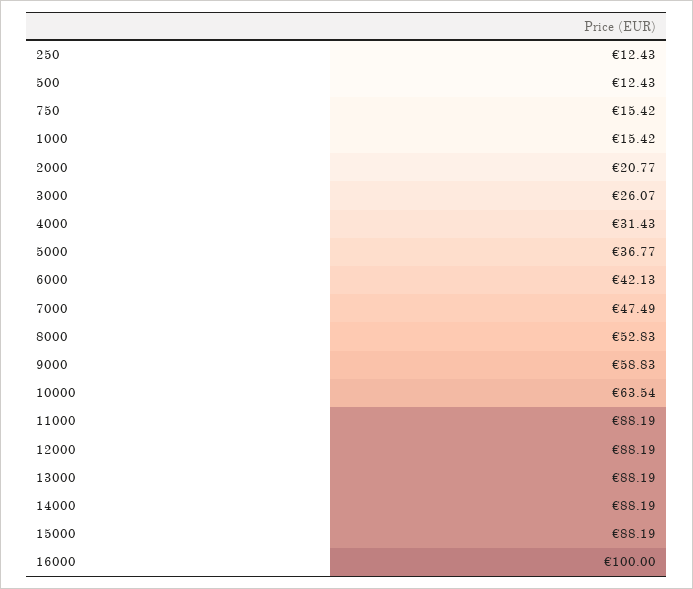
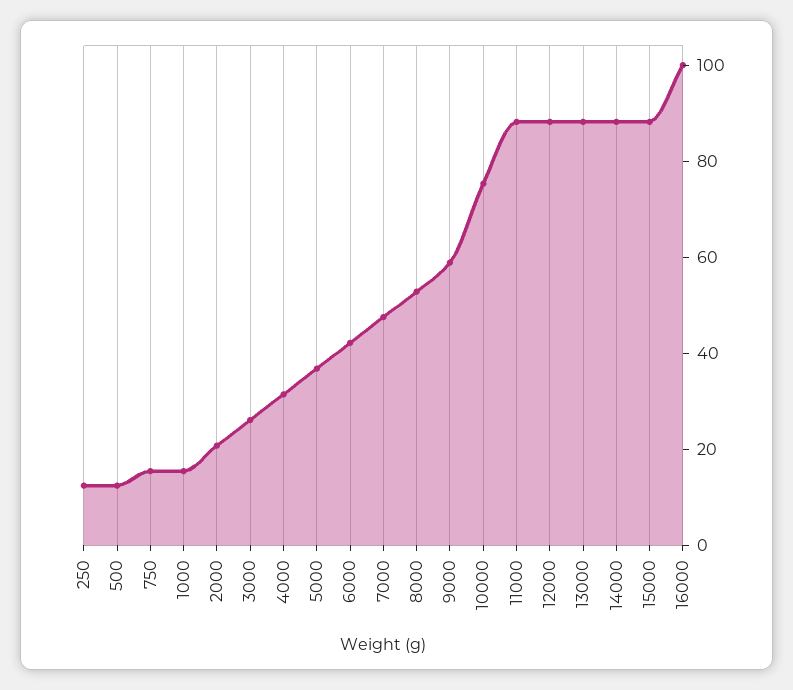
10000: 63.54 -> 75

